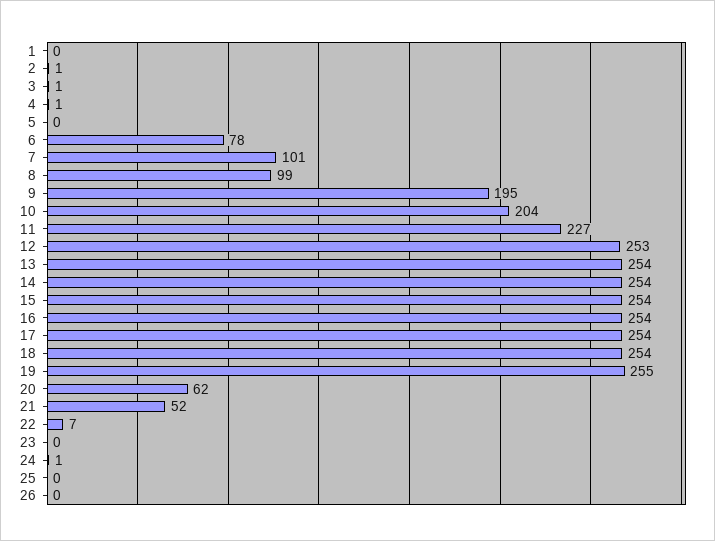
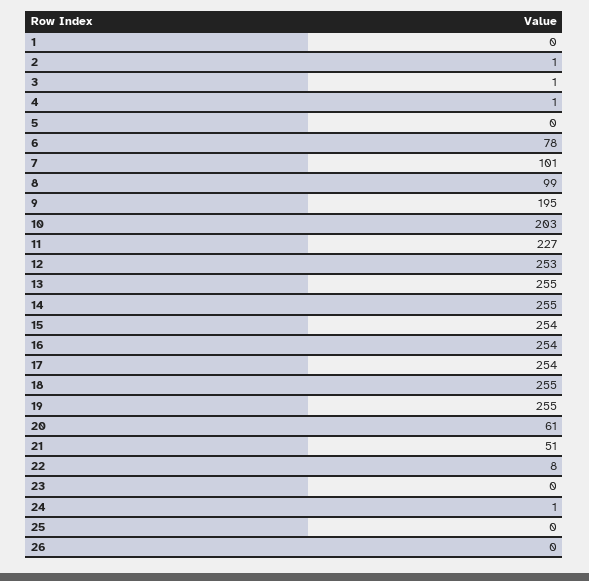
10: 204 -> 203
13: 254 -> 255
14: 254 -> 255
18: 254 -> 255
20: 62 -> 61
21: 52 -> 51
22: 7 -> 8

